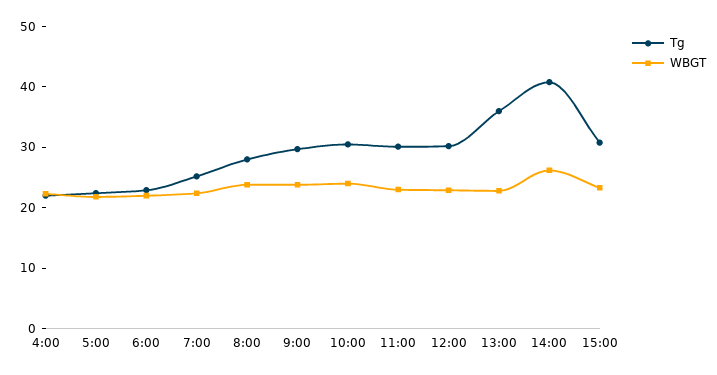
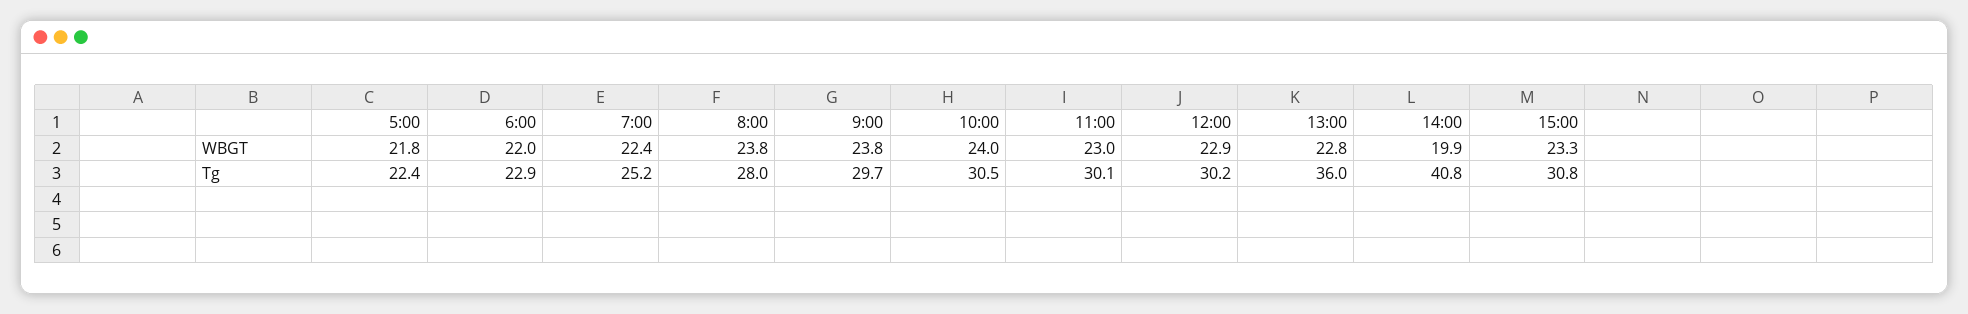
Tg, 4:00: 22 -> none
WBGT, 4:00: 22 -> none
WBGT, 14:00: 26 -> 19.9

